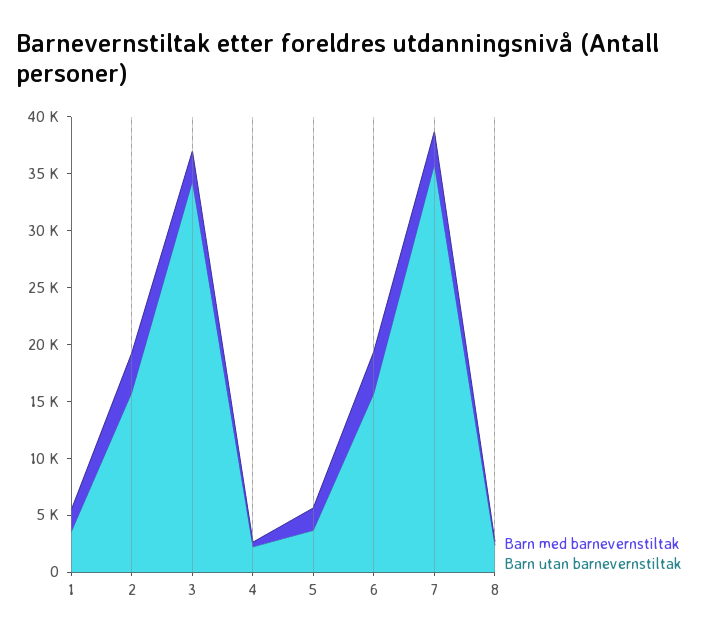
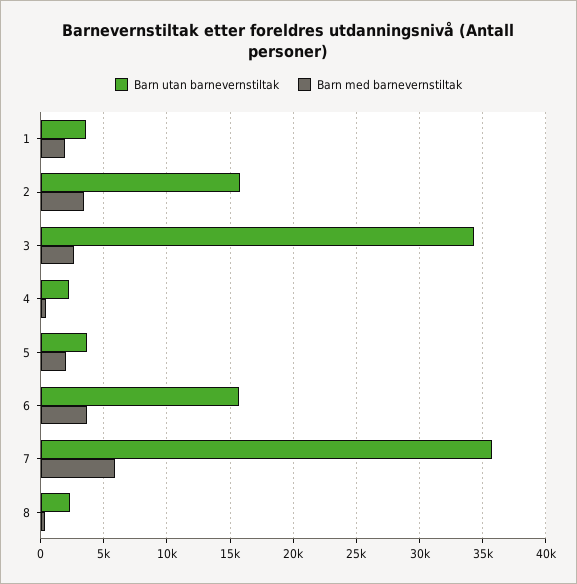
Barn med barnevernstiltak, 7: 3000 -> 6000

